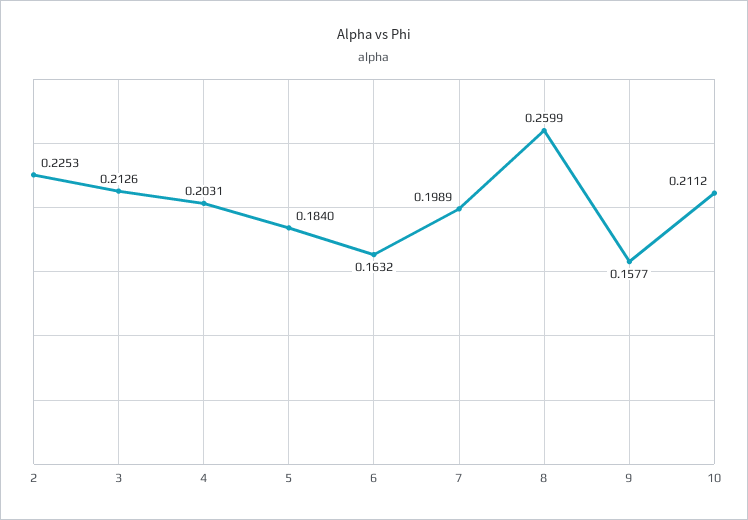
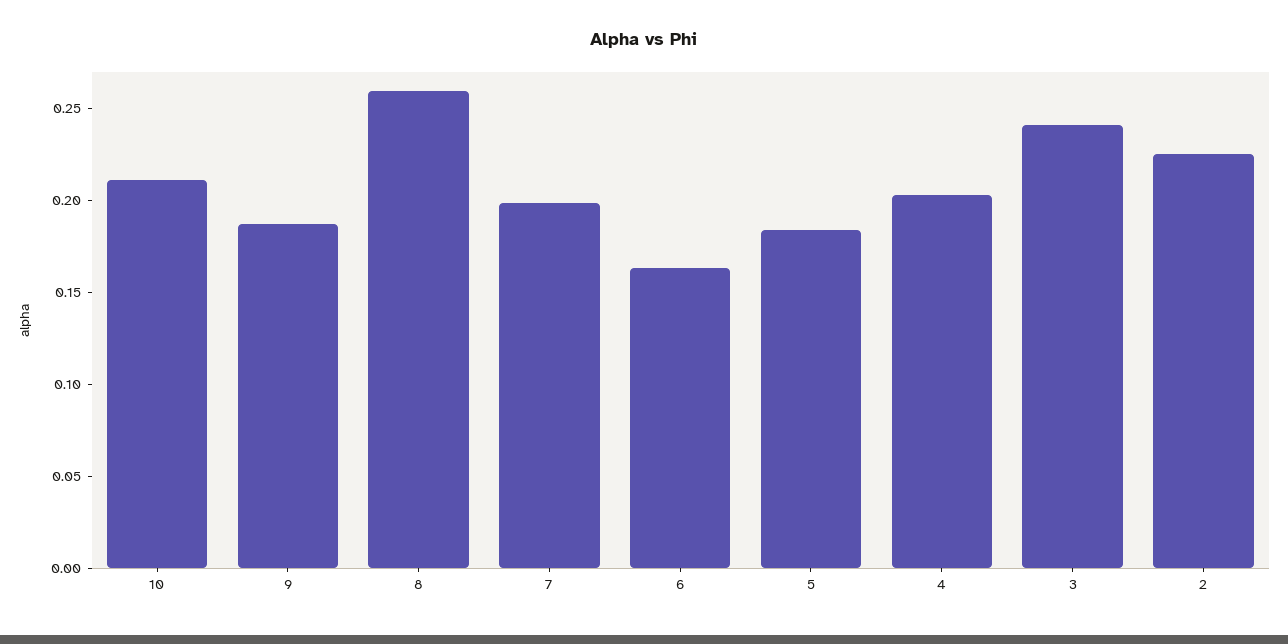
3: 0.2126 -> 0.24
9: 0.1577 -> 0.19

